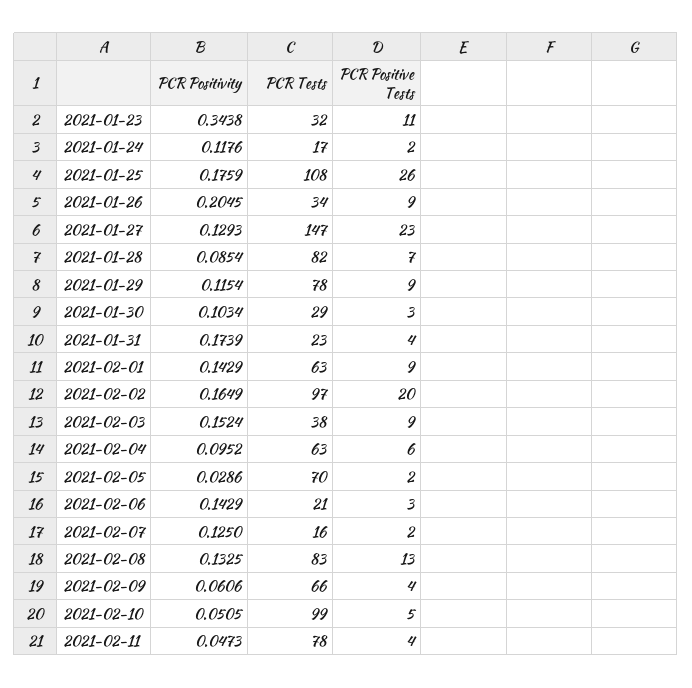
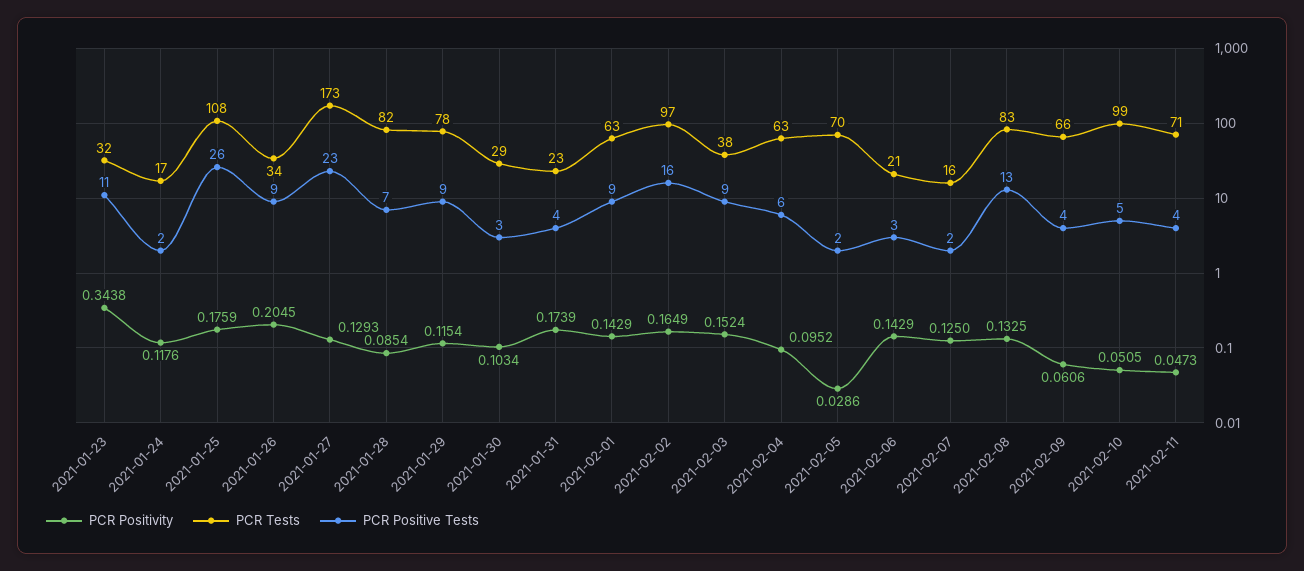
PCR Tests, 2021-01-27: 147 -> 173
PCR Positive Tests, 2021-02-02: 20 -> 16
PCR Tests, 2021-02-11: 78 -> 71

